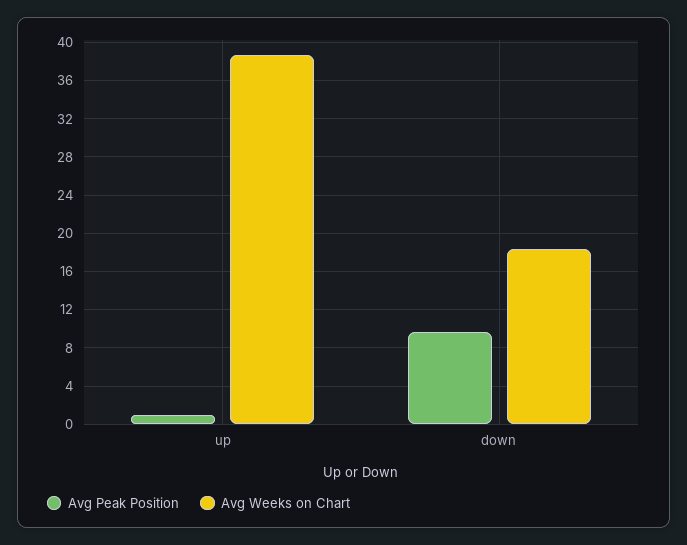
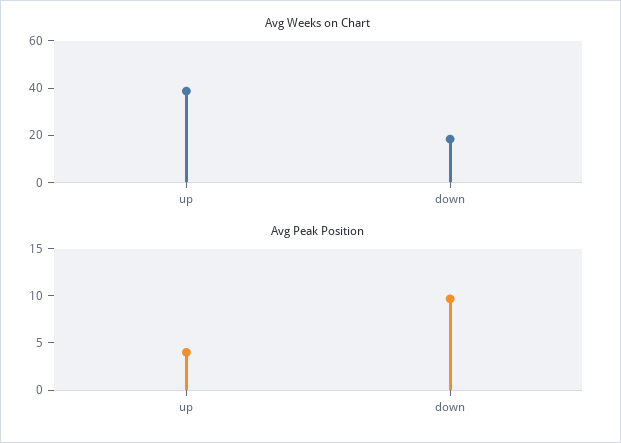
Avg Peak Position, up: 1 -> 4

